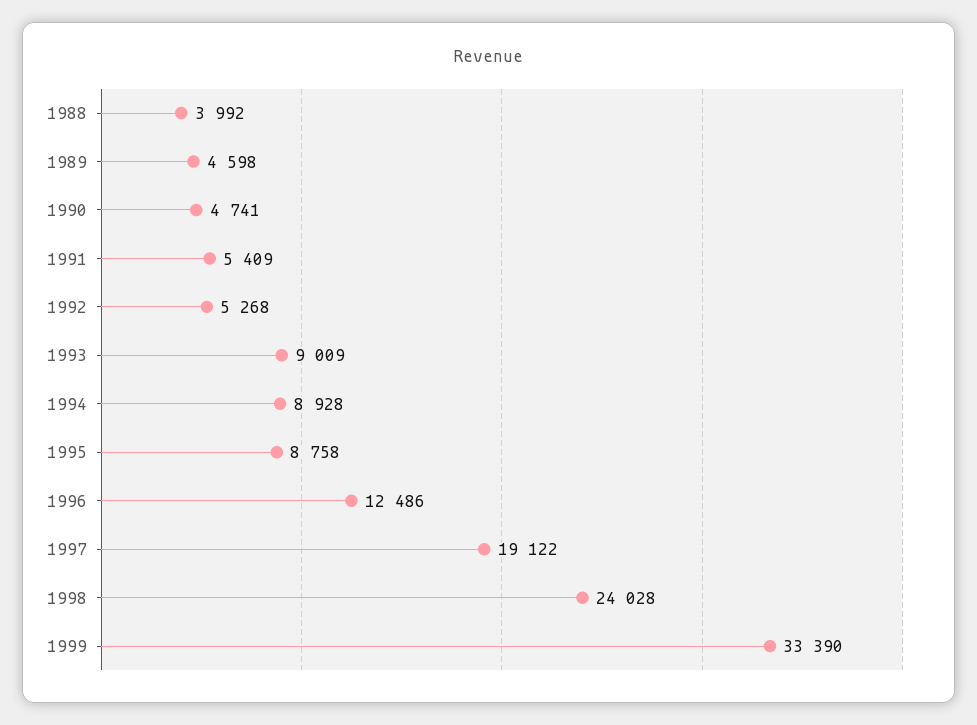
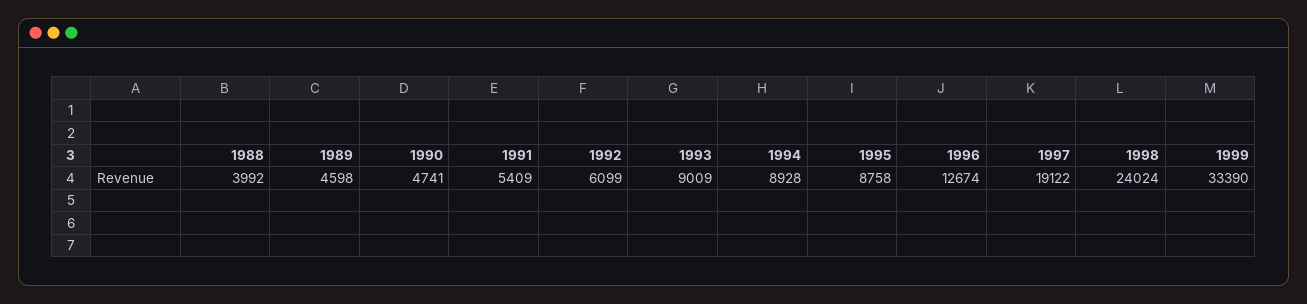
1992: 5268 -> 6099
1996: 12486 -> 12674
1998: 24028 -> 24024

